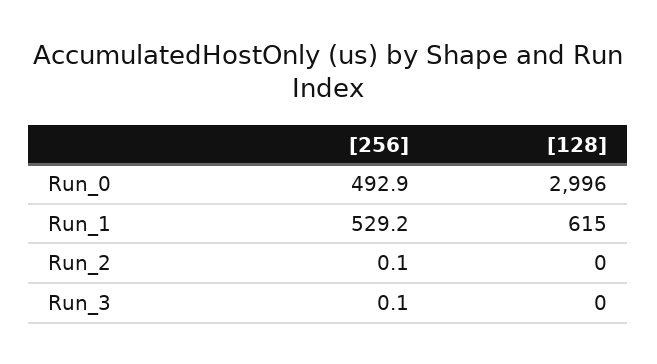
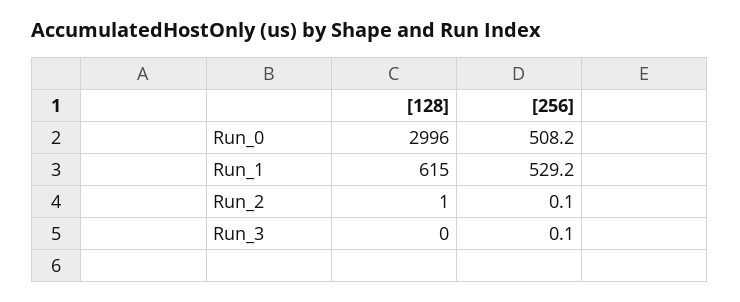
[256], Run_0: 492.9 -> 508.2
[128], Run_2: 0 -> 1

